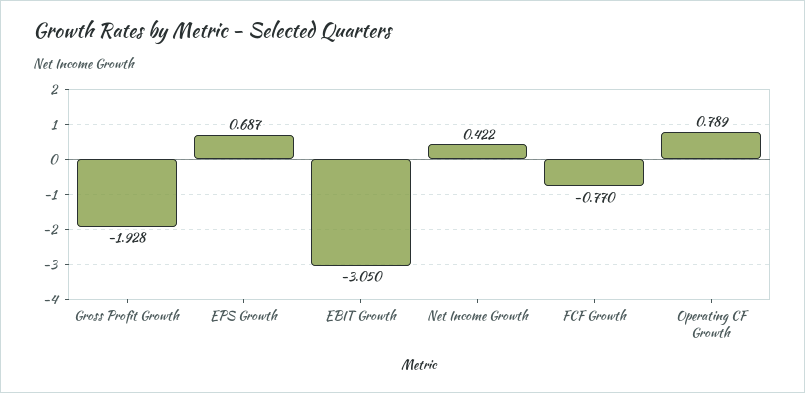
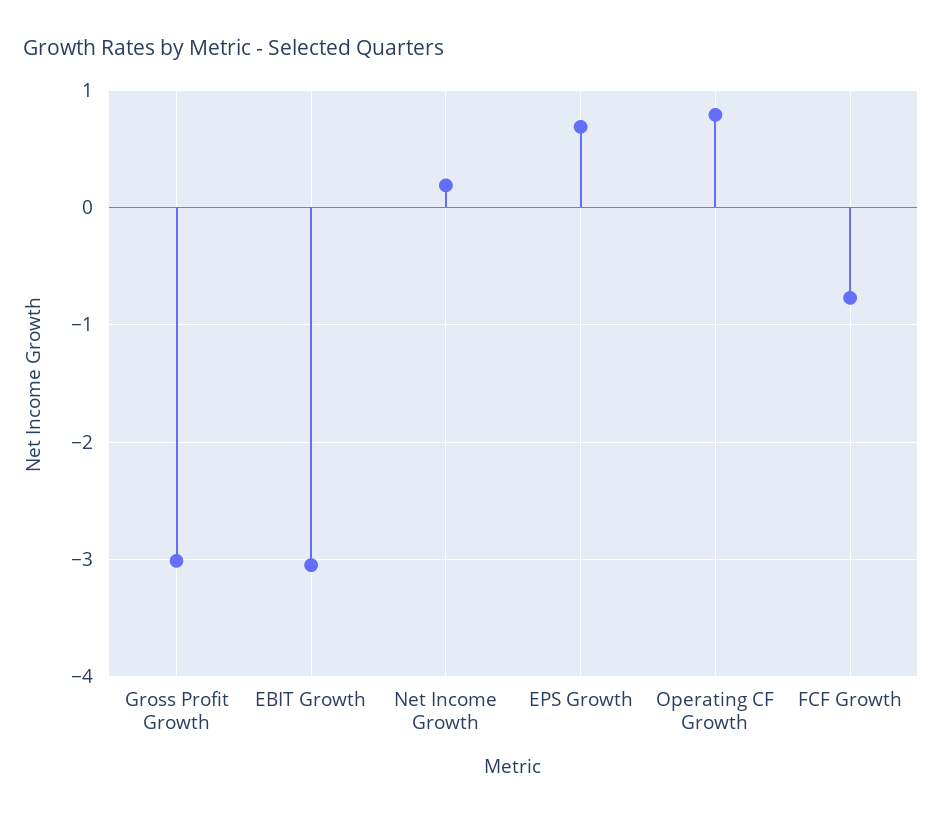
Gross Profit Growth: -1.928 -> -3
Net Income Growth: 0.422 -> 0.2

